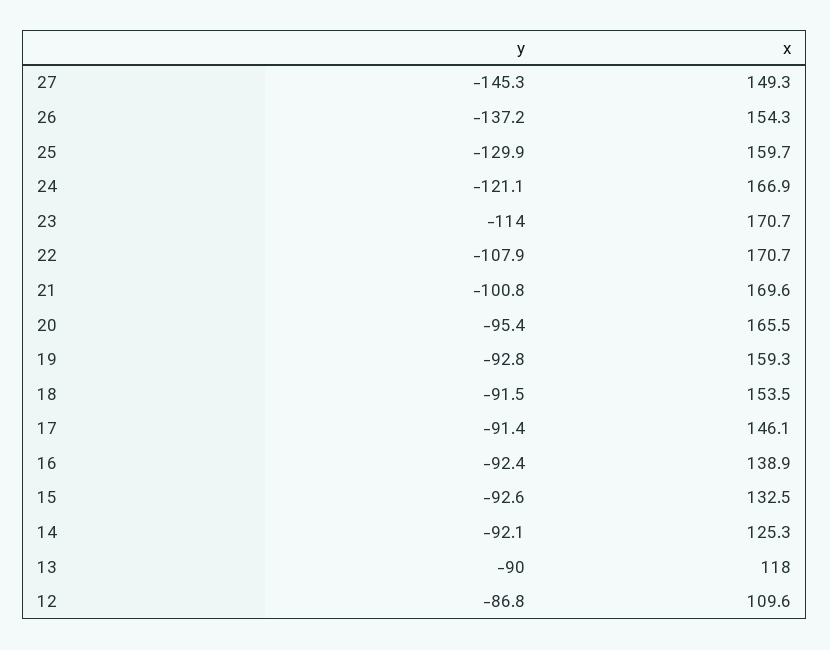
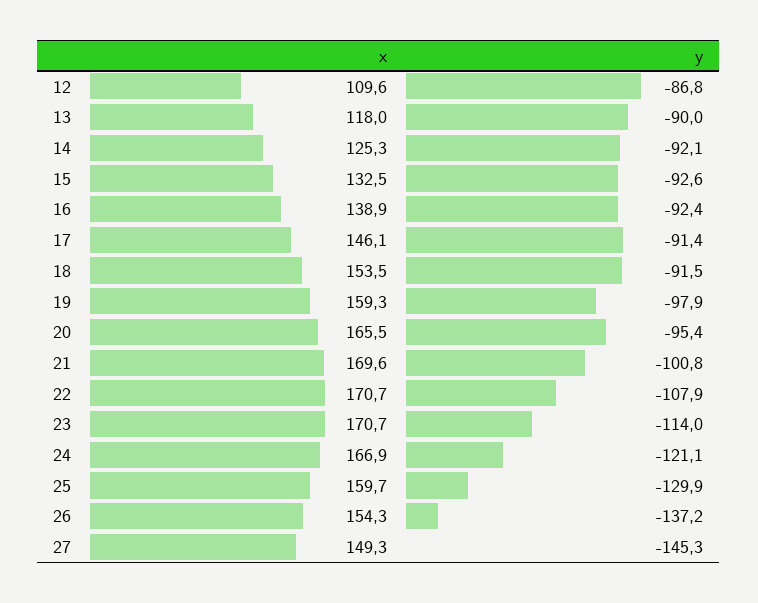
y, 19: -92.8 -> -97.9

